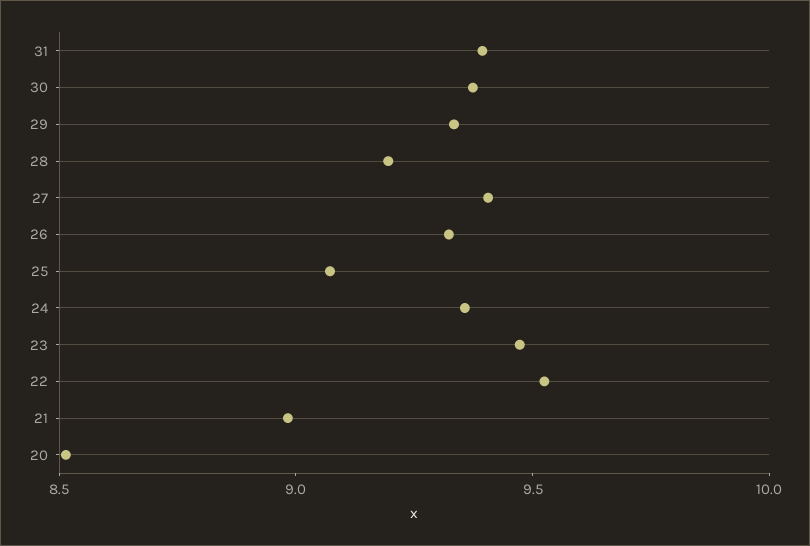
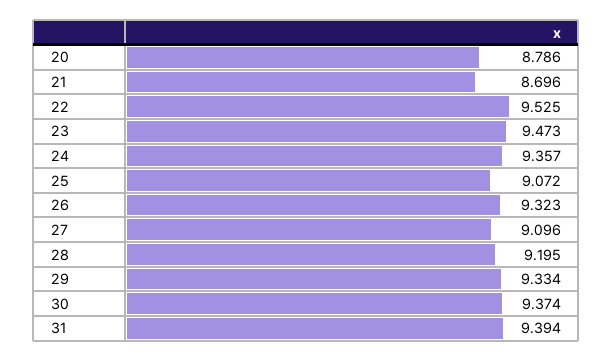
27: 9.4 -> 9.096
21: 9 -> 8.696
20: 8.5 -> 8.786

